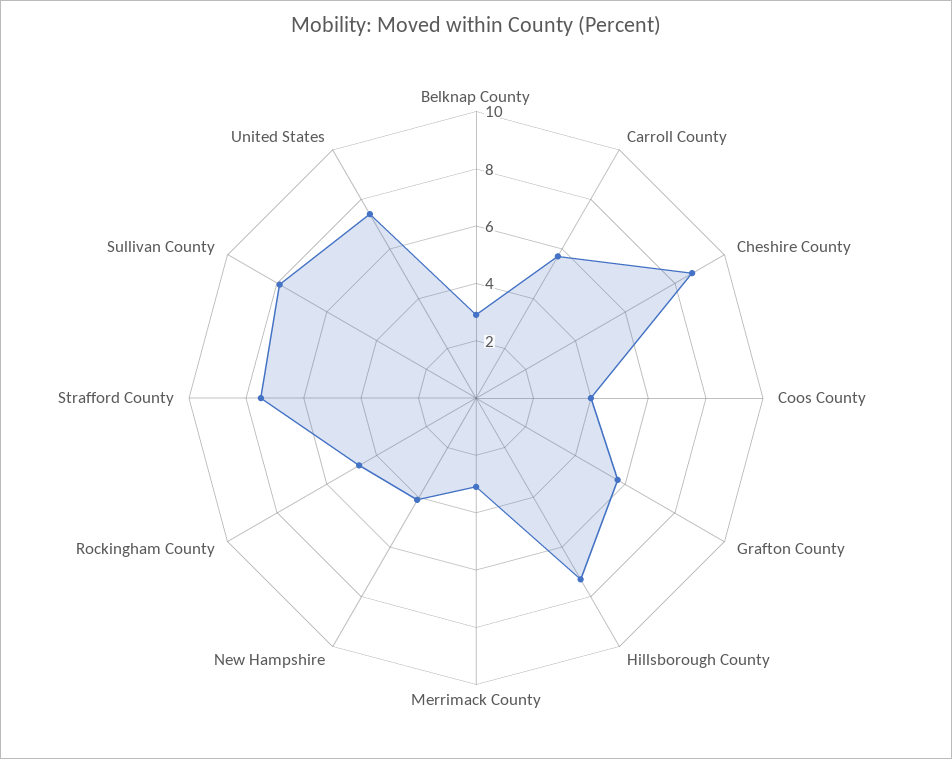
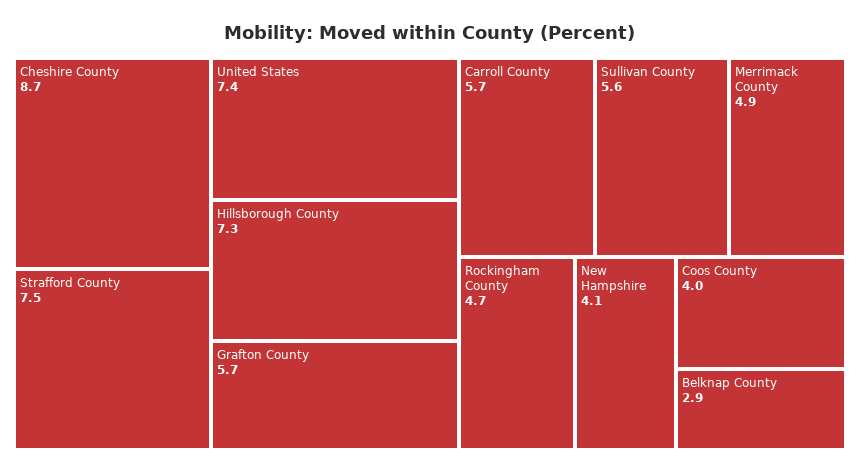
Merrimack County: 3 -> 4.9
Sullivan County: 8 -> 5.6

